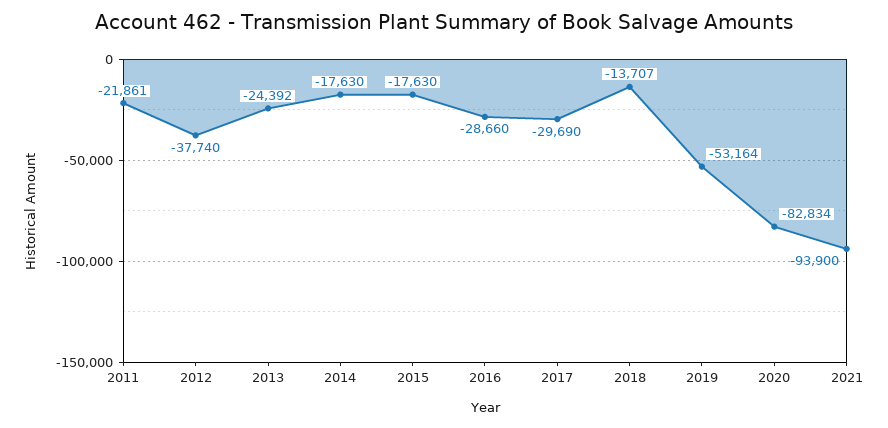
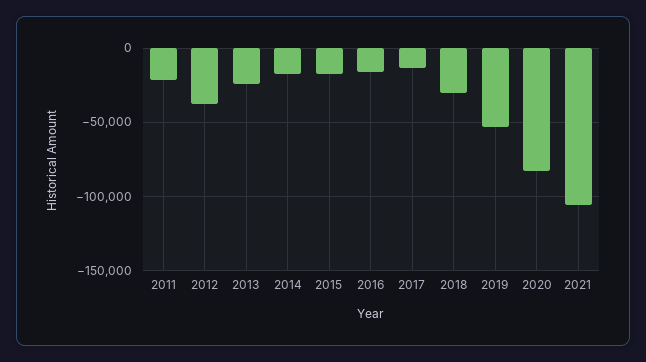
2016: -28660 -> -15000
2017: -29690 -> -15000
2018: -13707 -> -30000
2021: -93900 -> -105000

